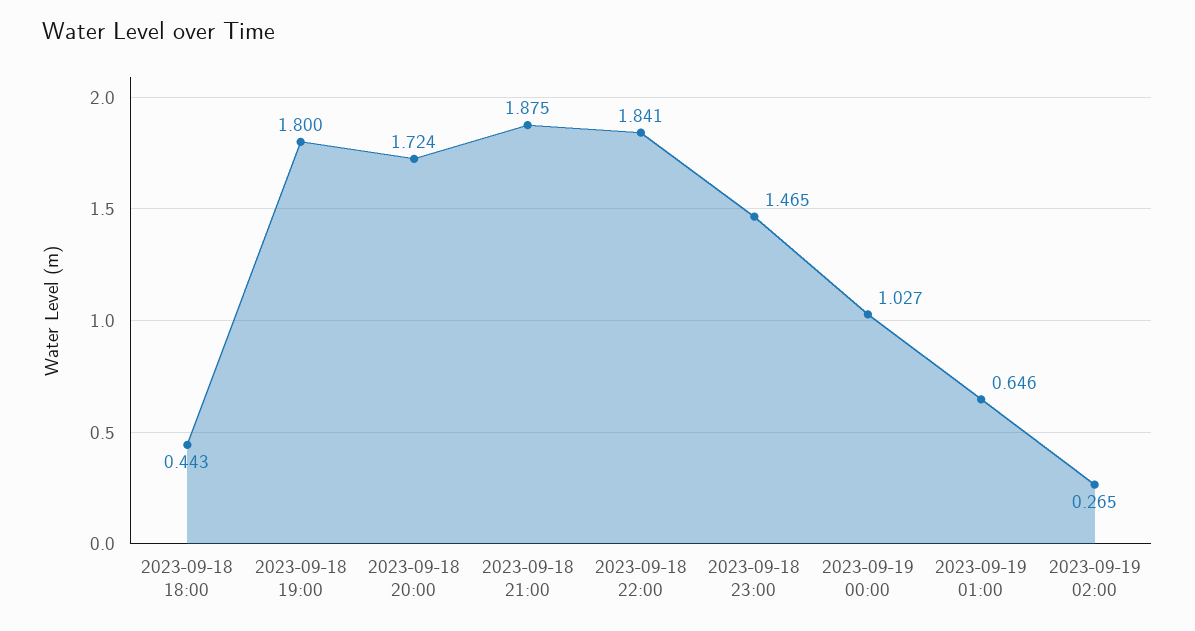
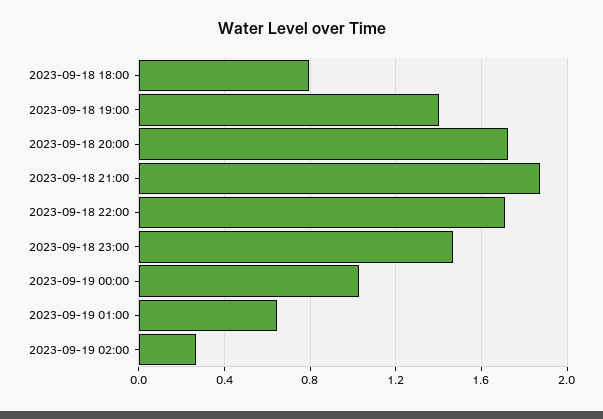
2023-09-18 18:00: 0.443 -> 0.8
2023-09-18 19:00: 1.8 -> 1.4
2023-09-18 22:00: 1.841 -> 1.7

